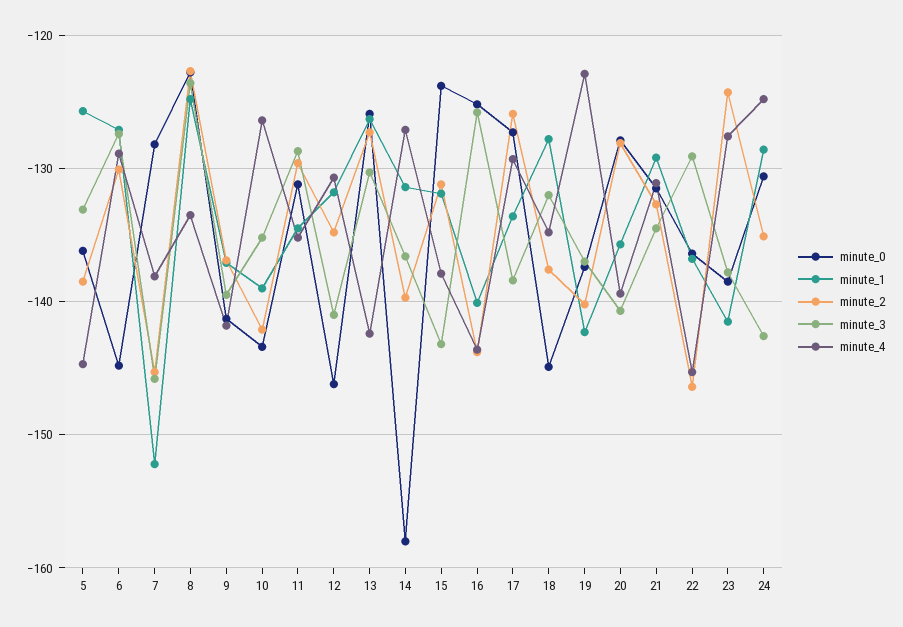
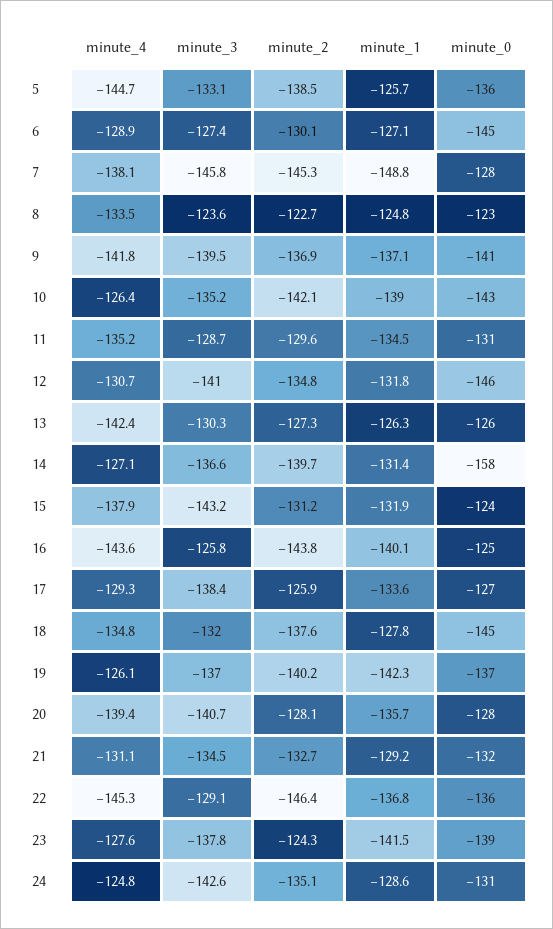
minute_1, 7: -152 -> -148.8
minute_4, 19: -123 -> -126.1

